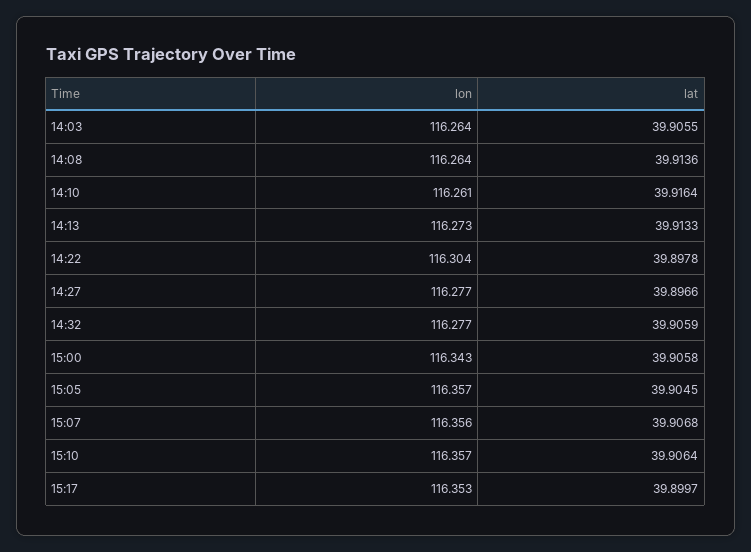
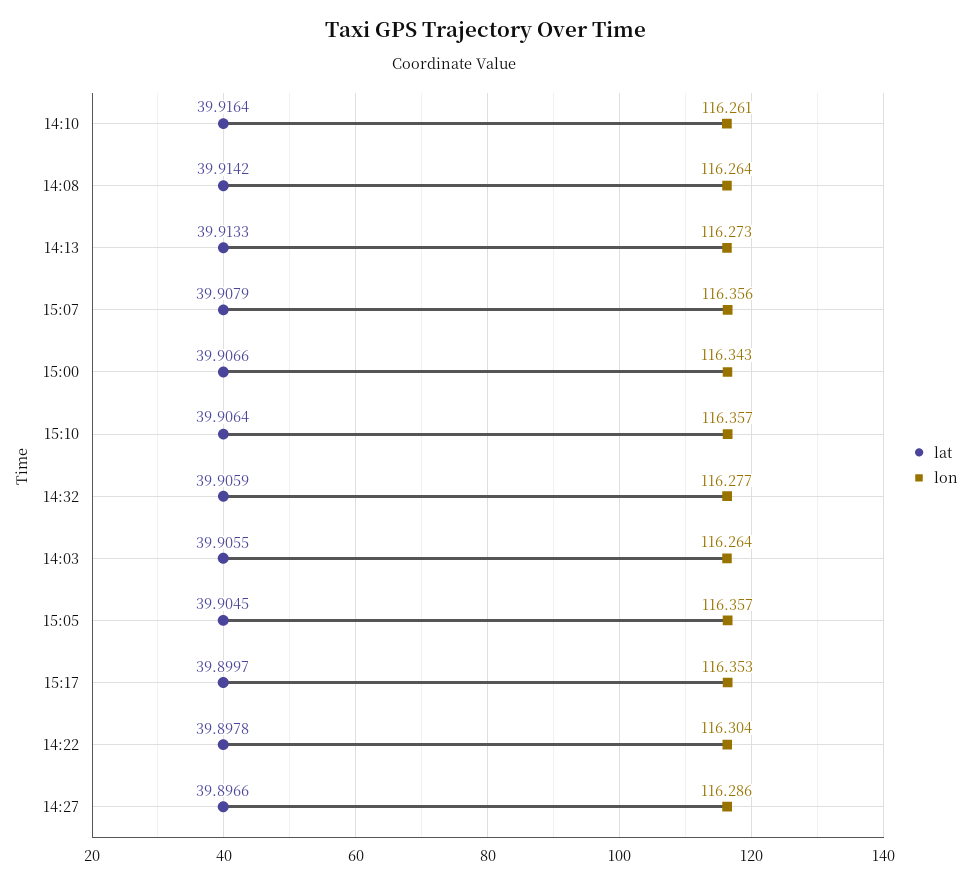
lat, 14:08: 39.9136 -> 39.9142
lon, 14:27: 116.277 -> 116.286
lat, 15:00: 39.9058 -> 39.9066
lat, 15:07: 39.9068 -> 39.9079

